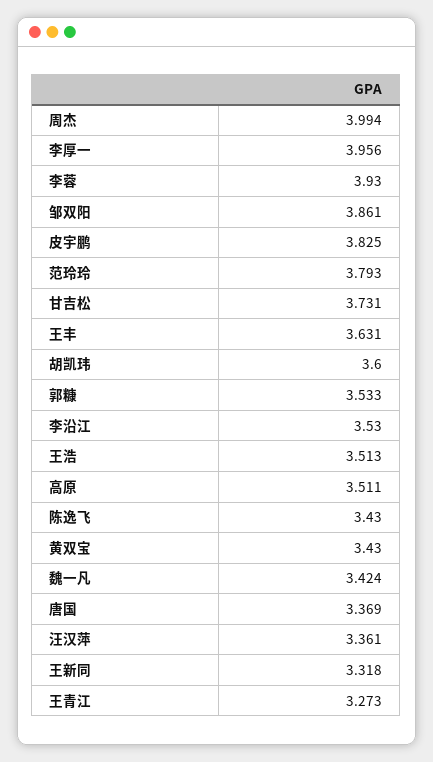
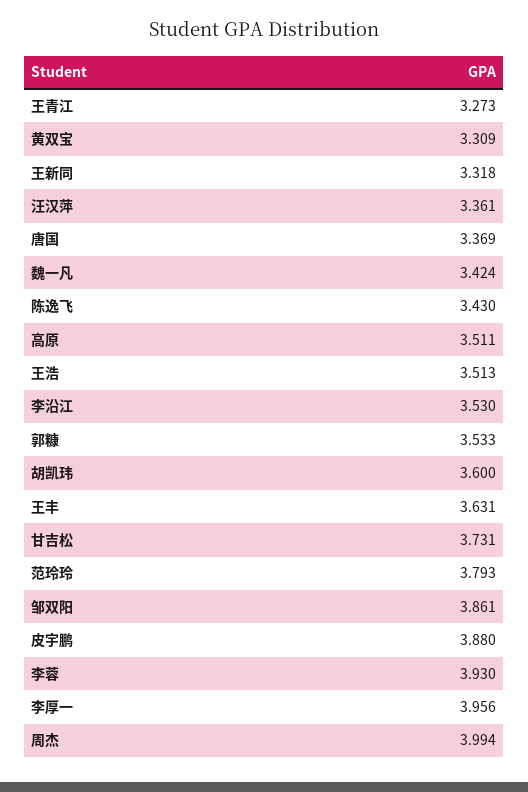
皮宇鹏: 3.825 -> 3.88
黄双宝: 3.43 -> 3.309

